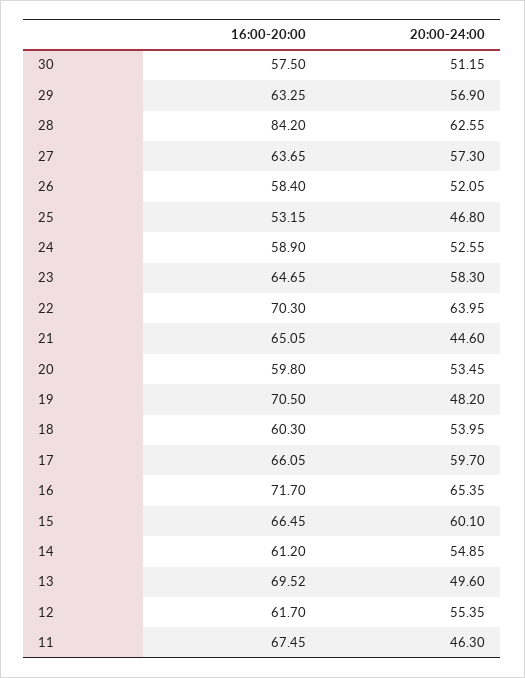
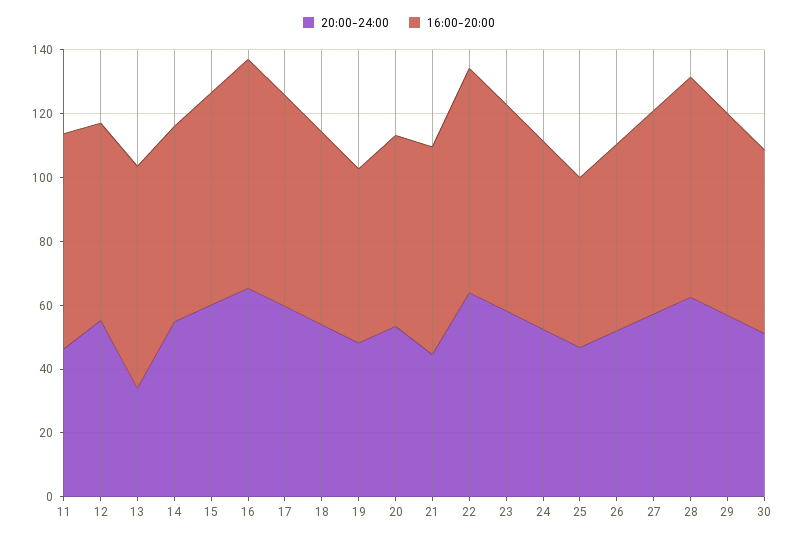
16:00-20:00, 28: 84.2 -> 70
16:00-20:00, 19: 70.5 -> 55
20:00-24:00, 13: 49.6 -> 35

